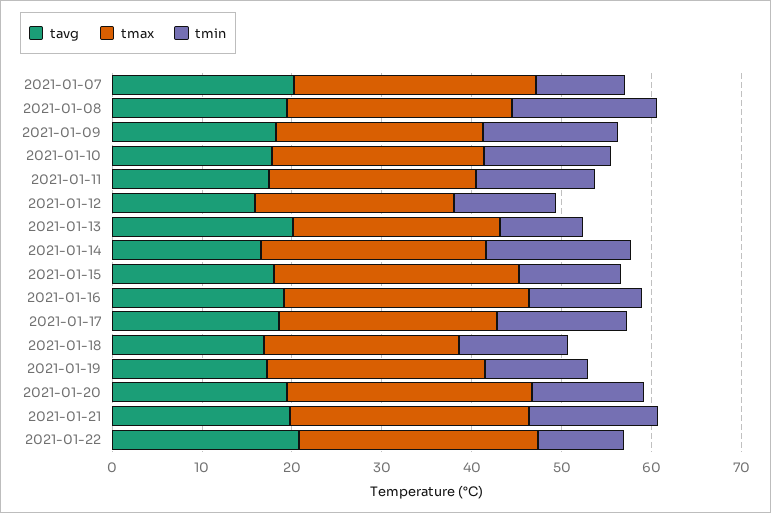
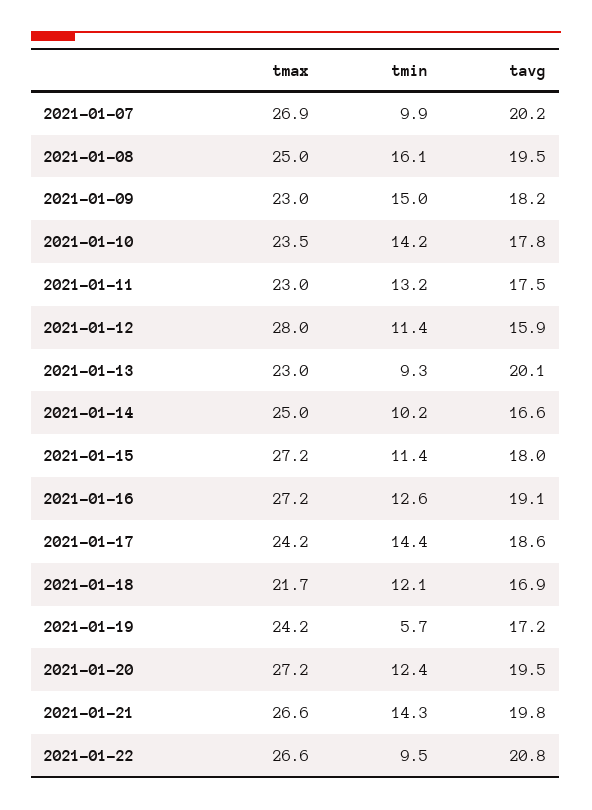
tmax, 2021-01-12: 22 -> 28
tmin, 2021-01-14: 16 -> 10.2
tmin, 2021-01-19: 12 -> 5.7

